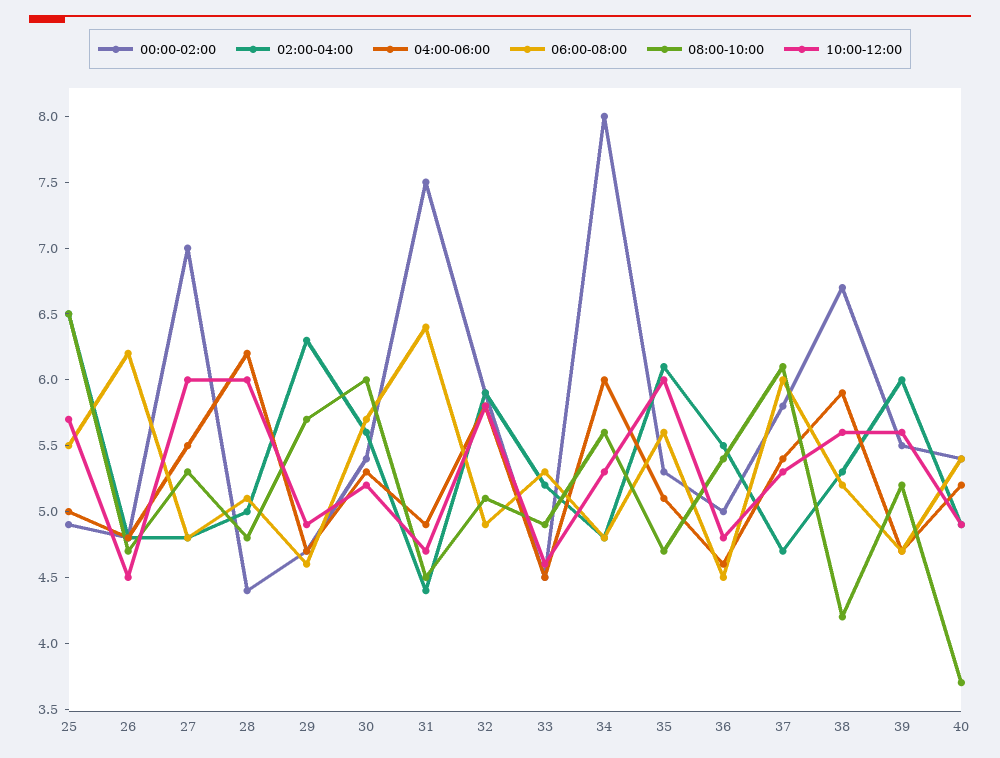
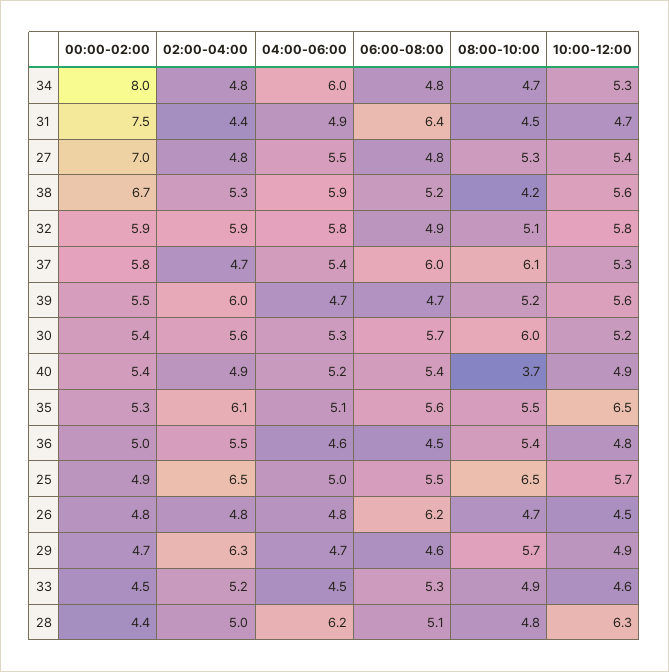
10:00-12:00, 27: 6 -> 5.4
10:00-12:00, 28: 6 -> 6.3
08:00-10:00, 34: 5.6 -> 4.7
08:00-10:00, 35: 4.7 -> 5.5
10:00-12:00, 35: 6 -> 6.5

